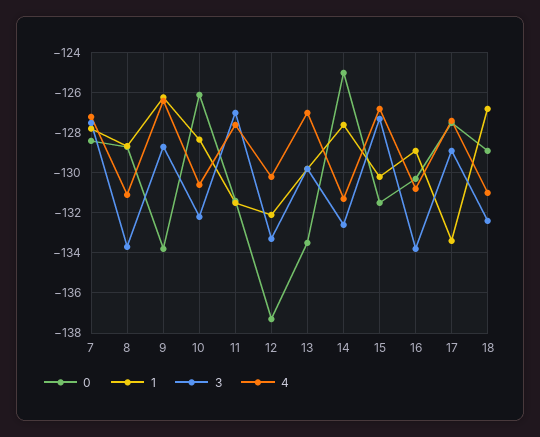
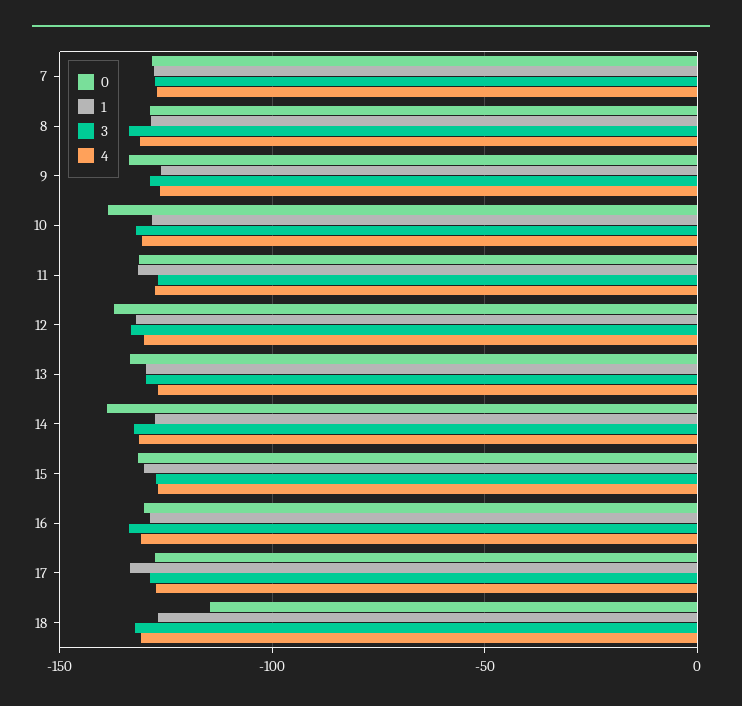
0, 10: -126 -> -140
0, 14: -125 -> -140
0, 18: -129 -> -115

